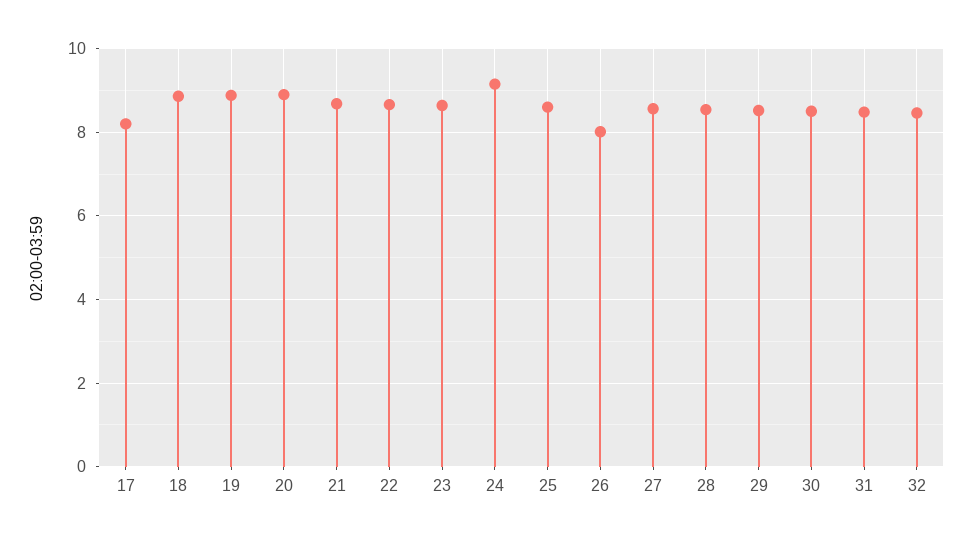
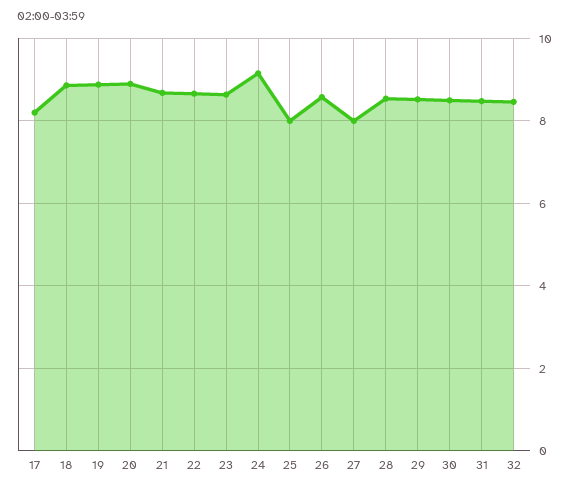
25: 8.6 -> 8
26: 8 -> 8.6
27: 8.6 -> 8

